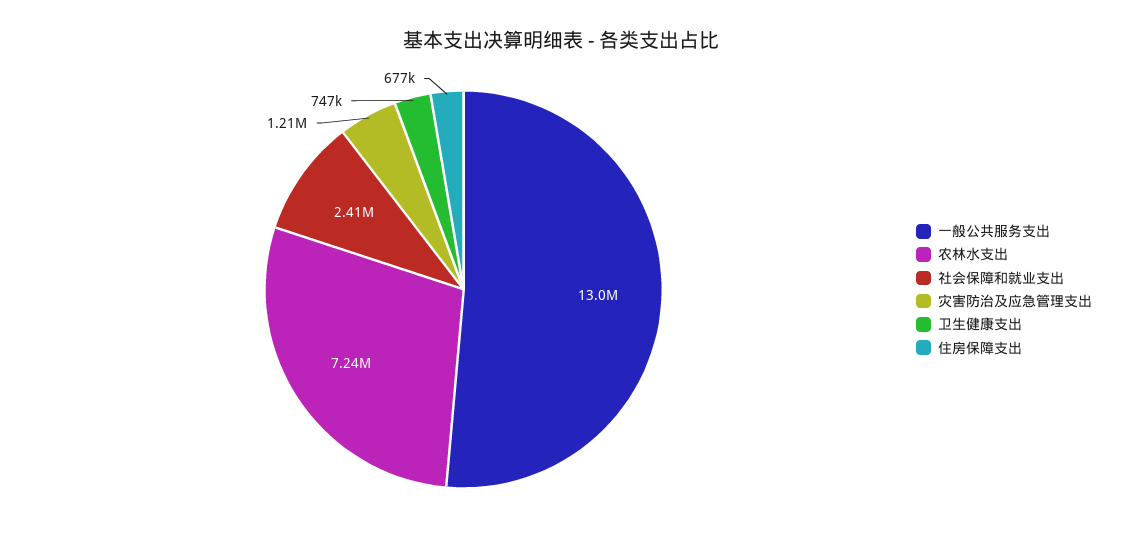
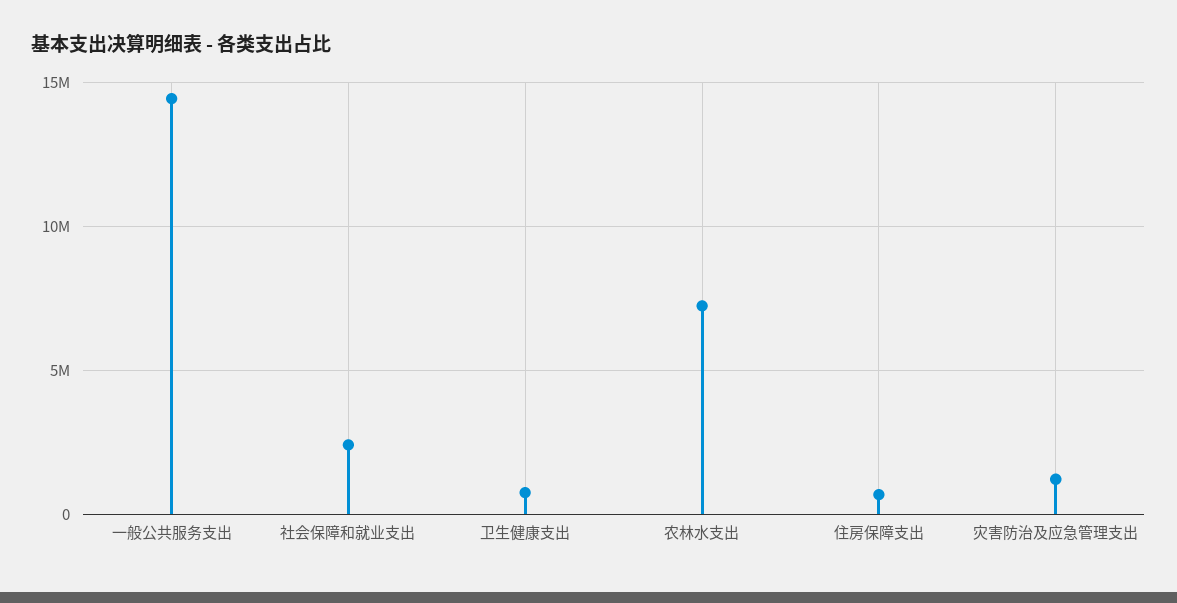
一般公共服务支出: 13000000 -> 14500000

